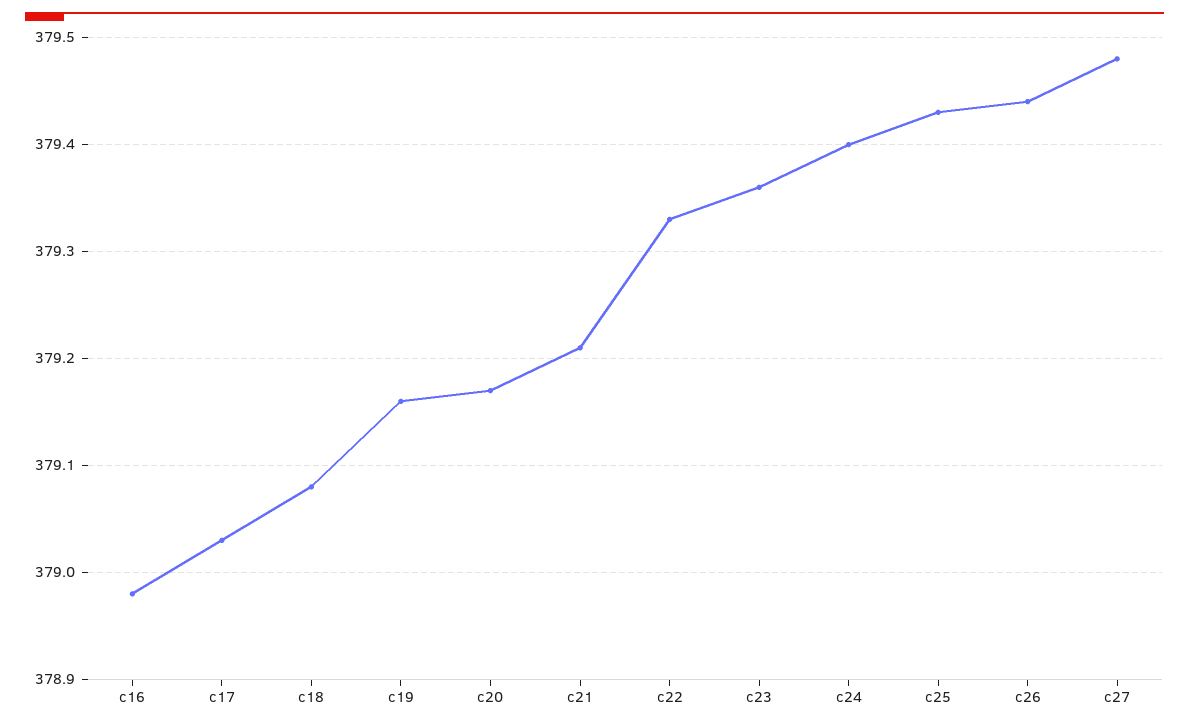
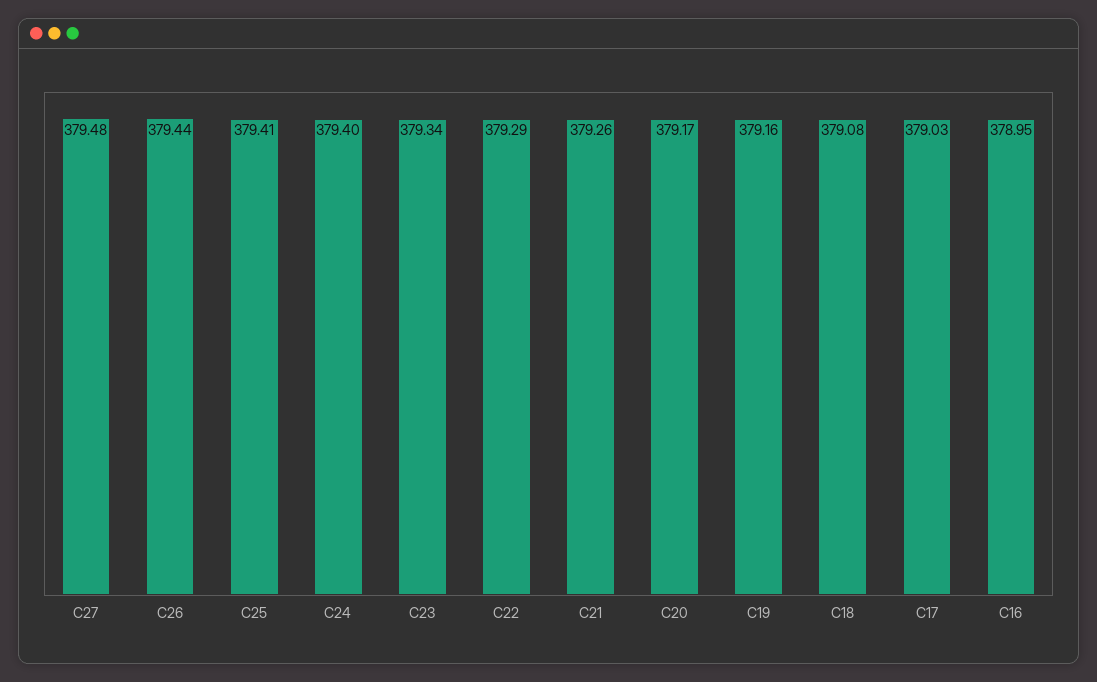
c16: 378.98 -> 378.95
c21: 379.21 -> 379.26
c22: 379.33 -> 379.29
c23: 379.36 -> 379.34
c25: 379.43 -> 379.41

